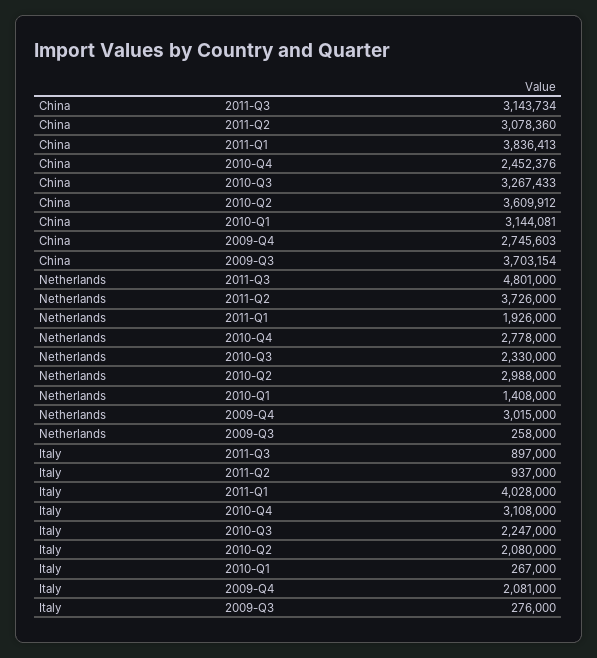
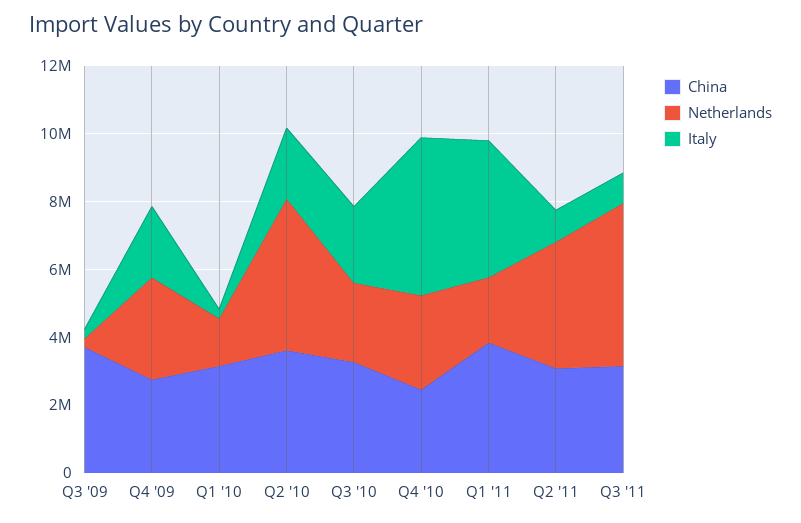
Netherlands, 2010-Q2: 2988000 -> 4500000
Italy, 2010-Q4: 3108000 -> 4500000

